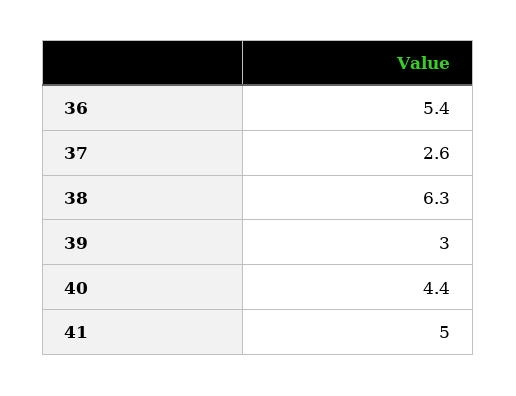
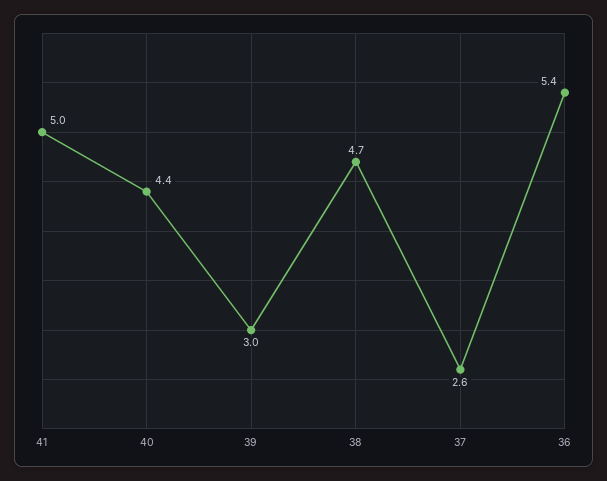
38: 6.3 -> 4.7

